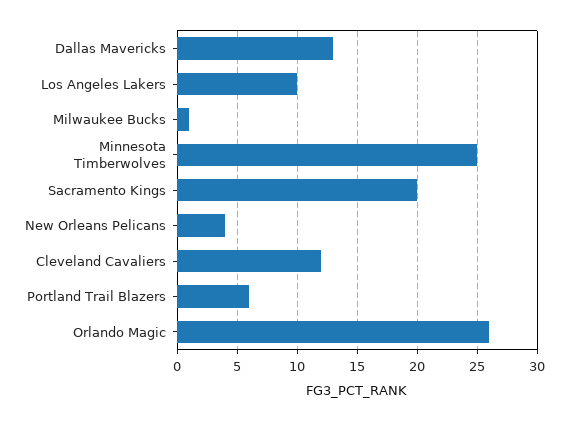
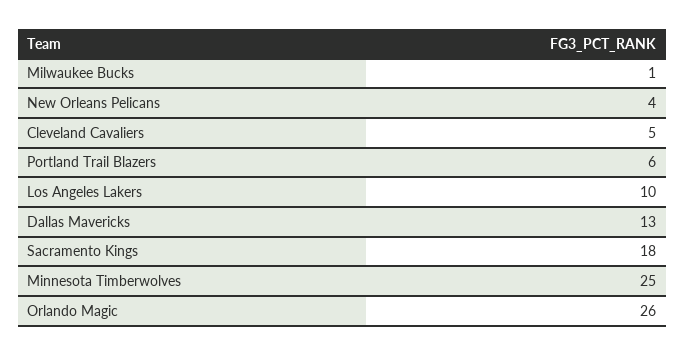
Sacramento Kings: 20 -> 18
Cleveland Cavaliers: 12 -> 5

